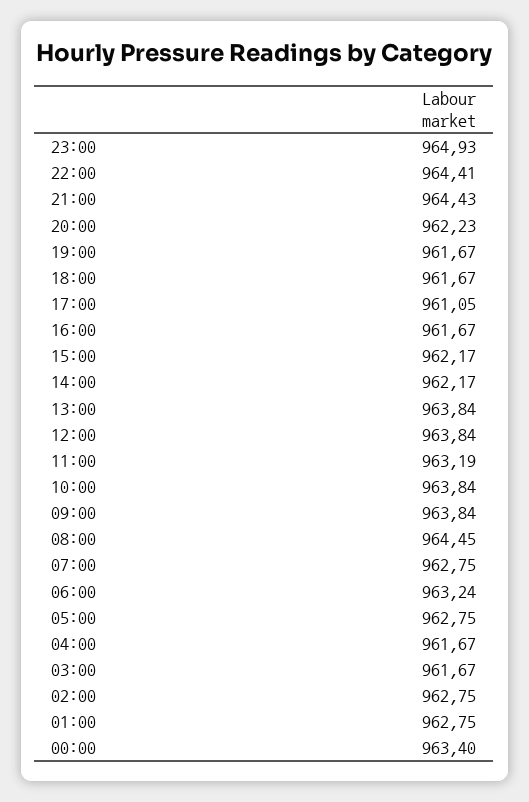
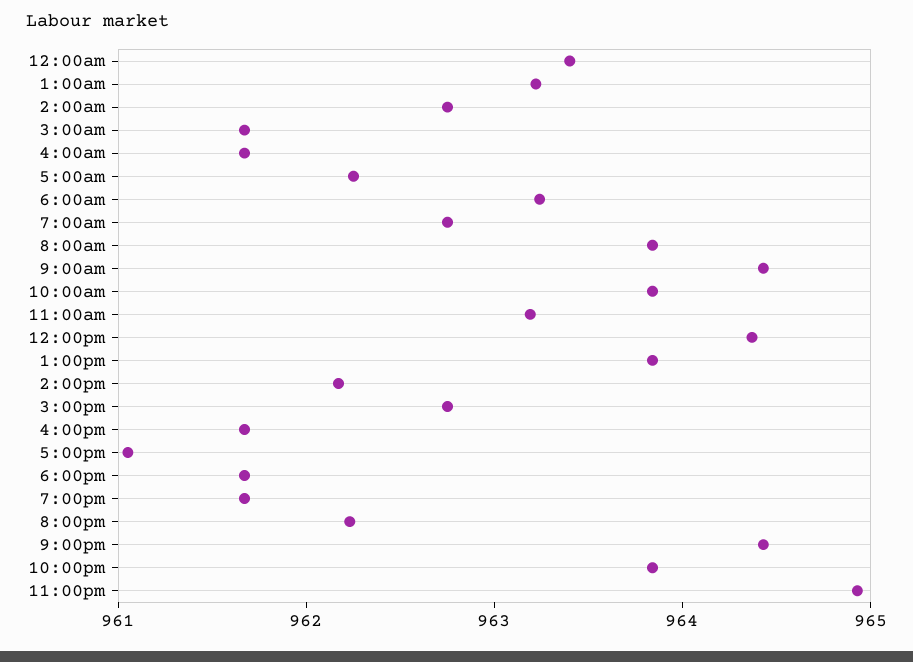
22:00: 964.41 -> 963.8
15:00: 962.17 -> 962.8
12:00: 963.84 -> 964.4
09:00: 963.84 -> 964.4
08:00: 964.45 -> 963.8
05:00: 962.75 -> 962.2
01:00: 962.75 -> 963.2

